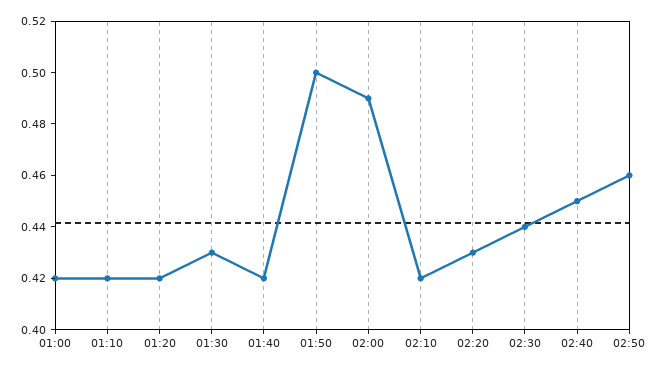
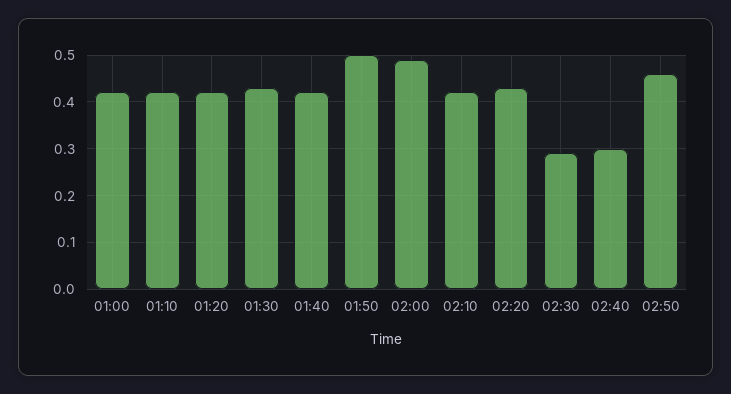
02:30: 0.44 -> 0.3
02:40: 0.45 -> 0.3

